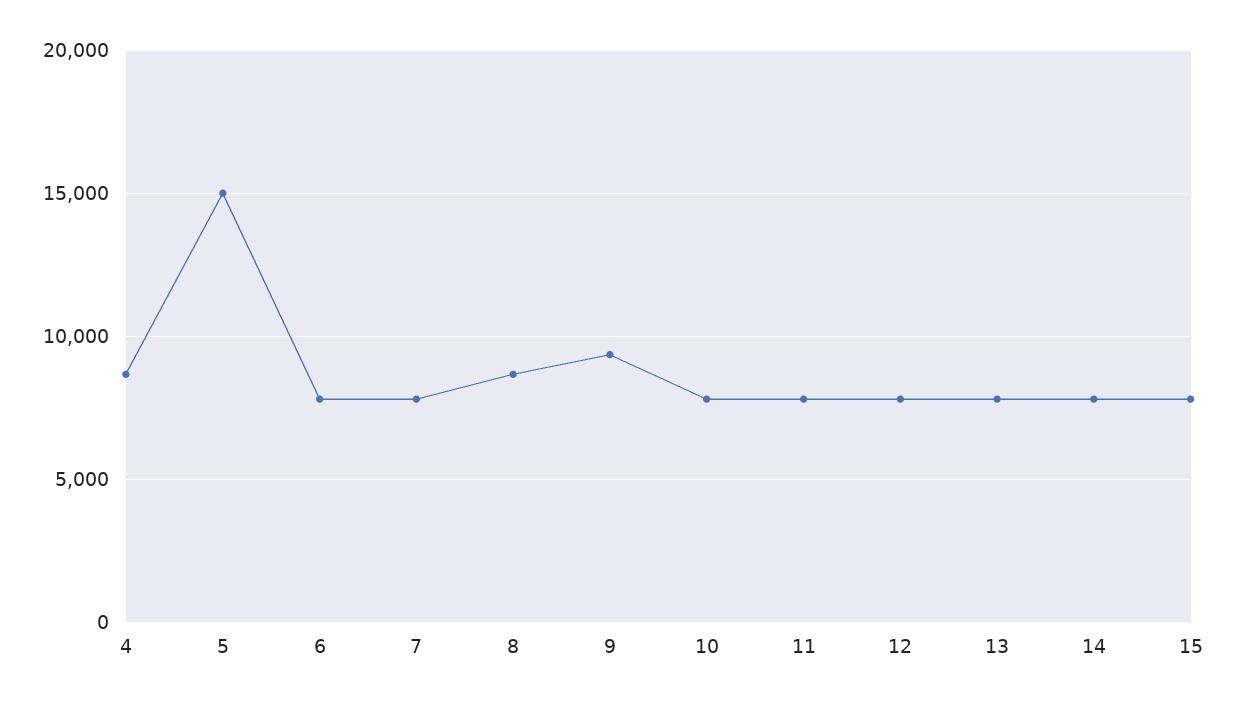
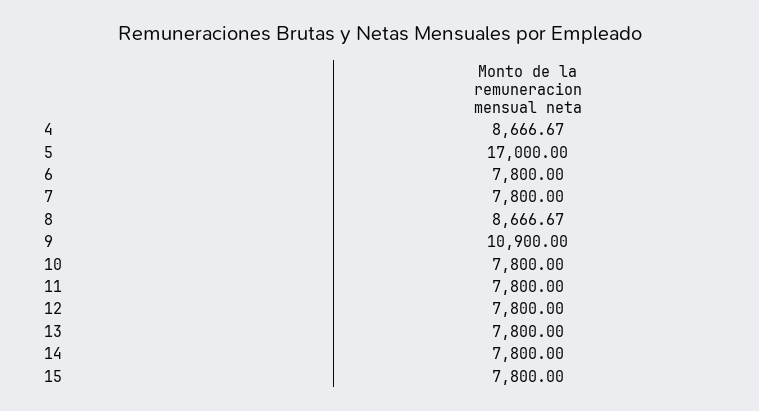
5: 15000 -> 17000
9: 9500 -> 10900

